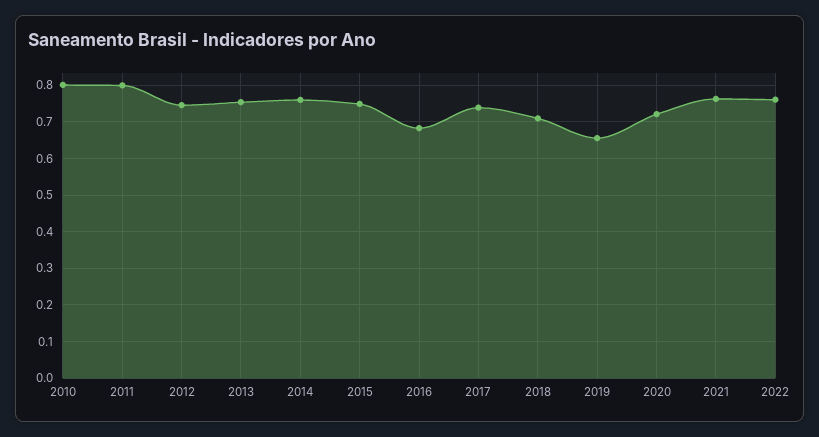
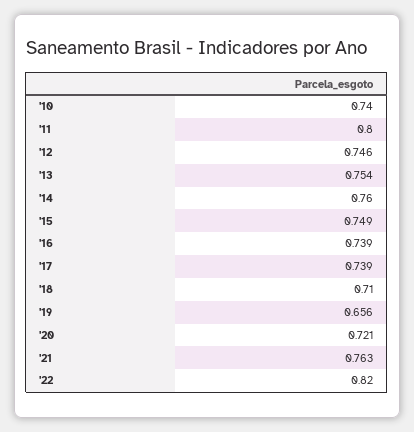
2010: 0.8 -> 0.74
2016: 0.68 -> 0.739
2022: 0.76 -> 0.82

